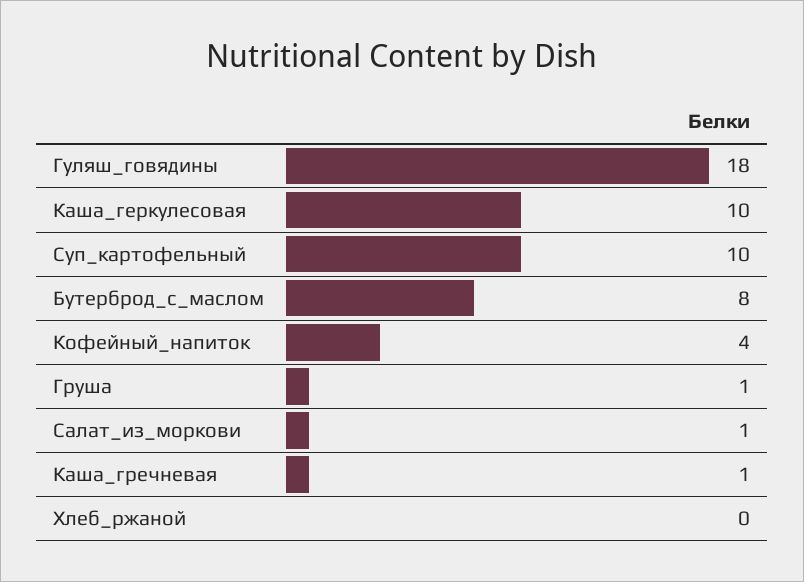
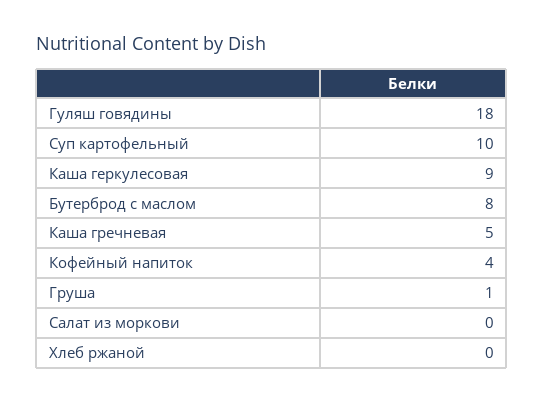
Каша_геркулесовая: 10 -> 9
Салат_из_моркови: 1 -> 0
Каша_гречневая: 1 -> 5

